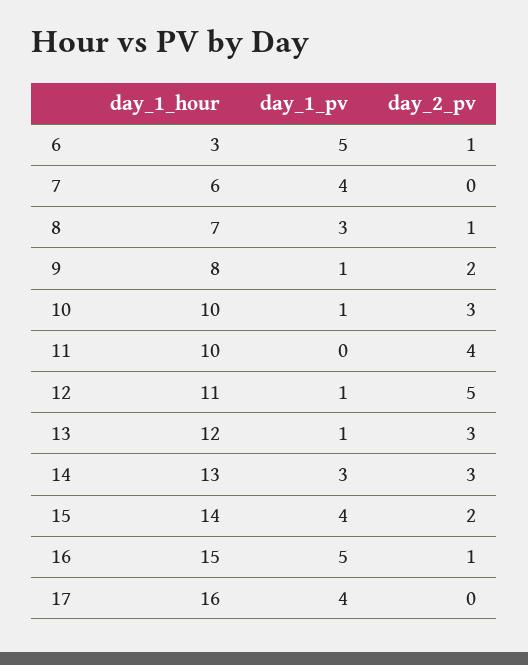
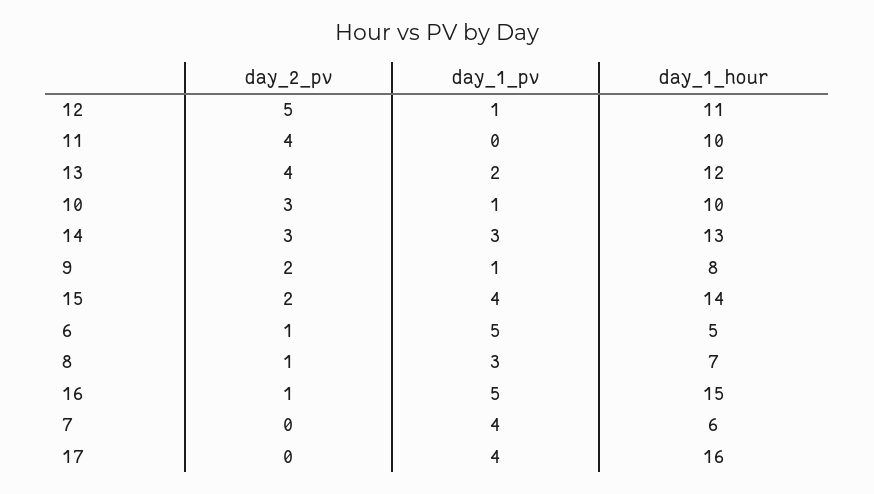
day_1_hour, 6: 3 -> 5
day_1_pv, 13: 1 -> 2
day_2_pv, 13: 3 -> 4

